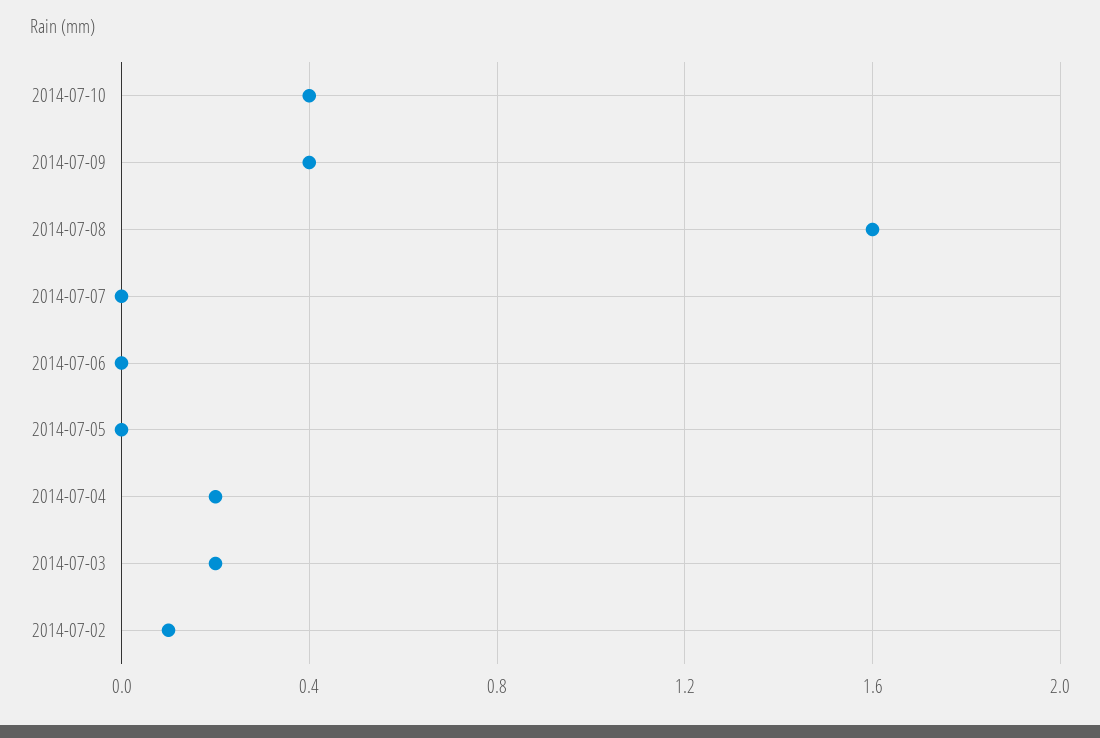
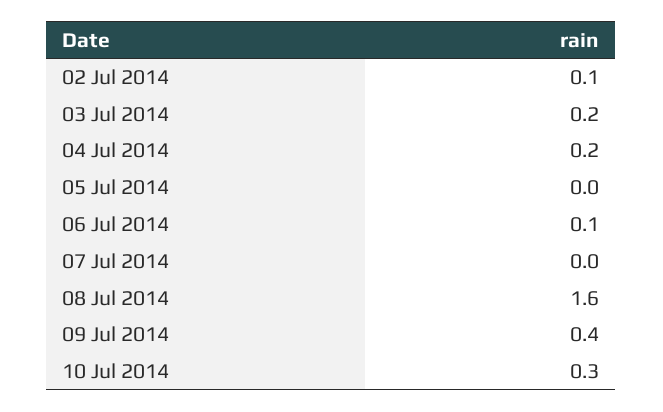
2014-07-10: 0.4 -> 0.3
2014-07-06: 0 -> 0.1

